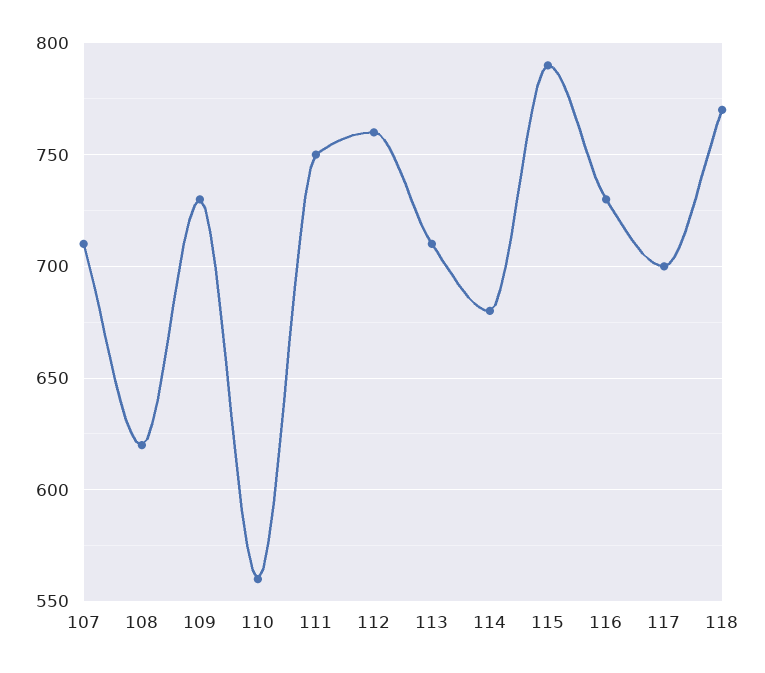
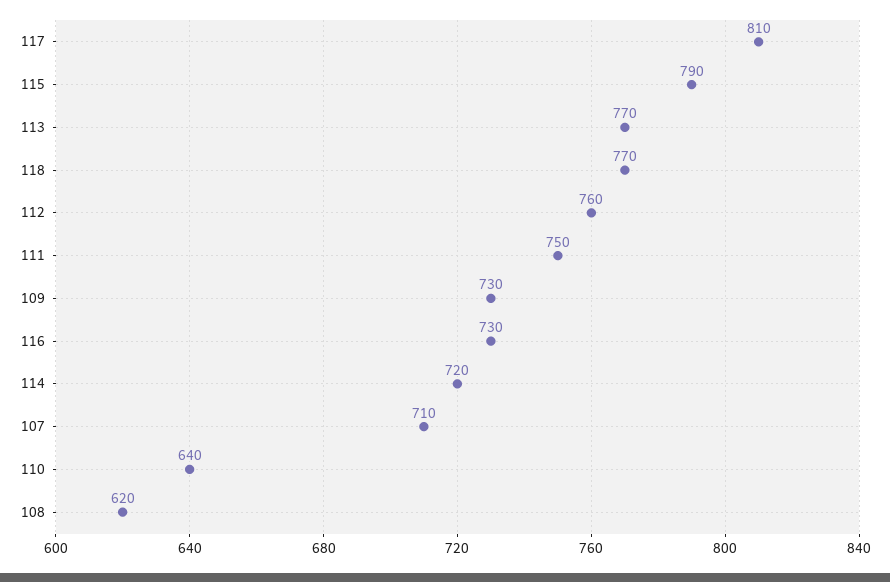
110: 560 -> 640
113: 710 -> 770
114: 680 -> 720
117: 700 -> 810

